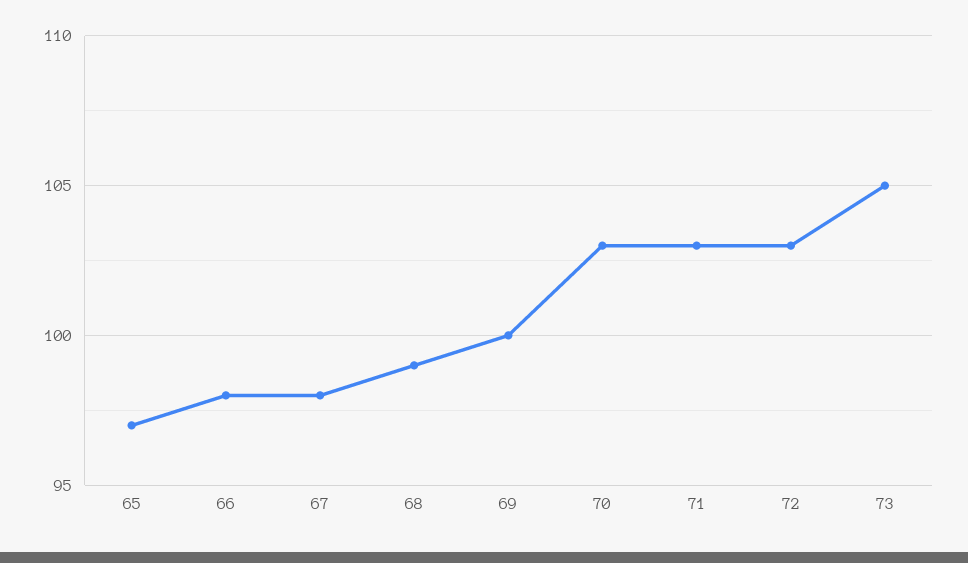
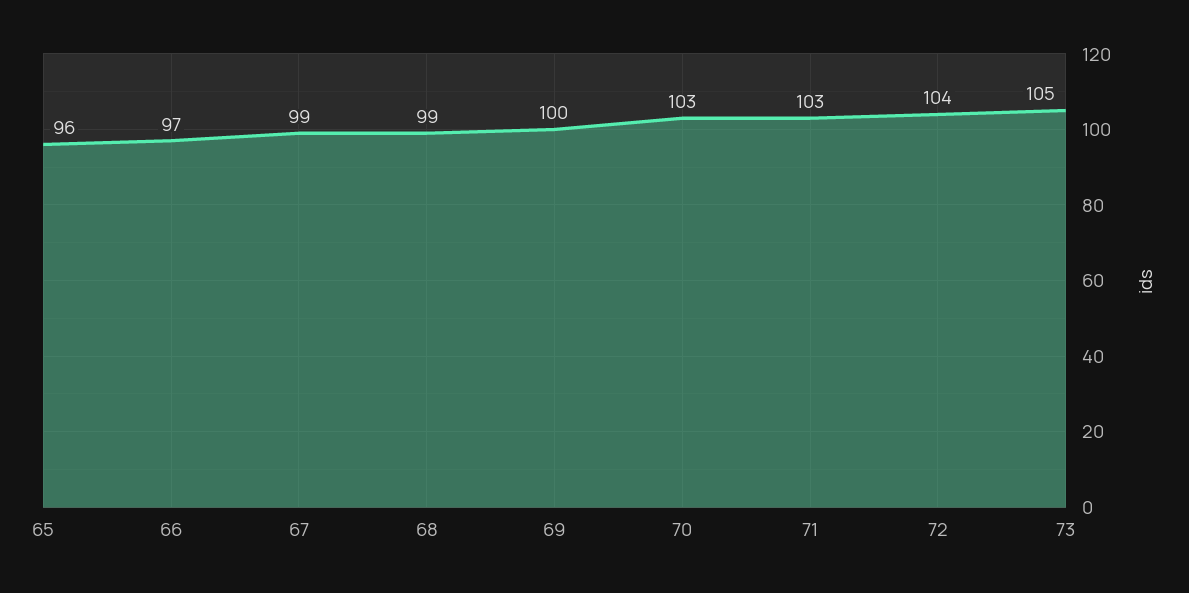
65: 97 -> 96
66: 98 -> 97
67: 98 -> 99
72: 103 -> 104

